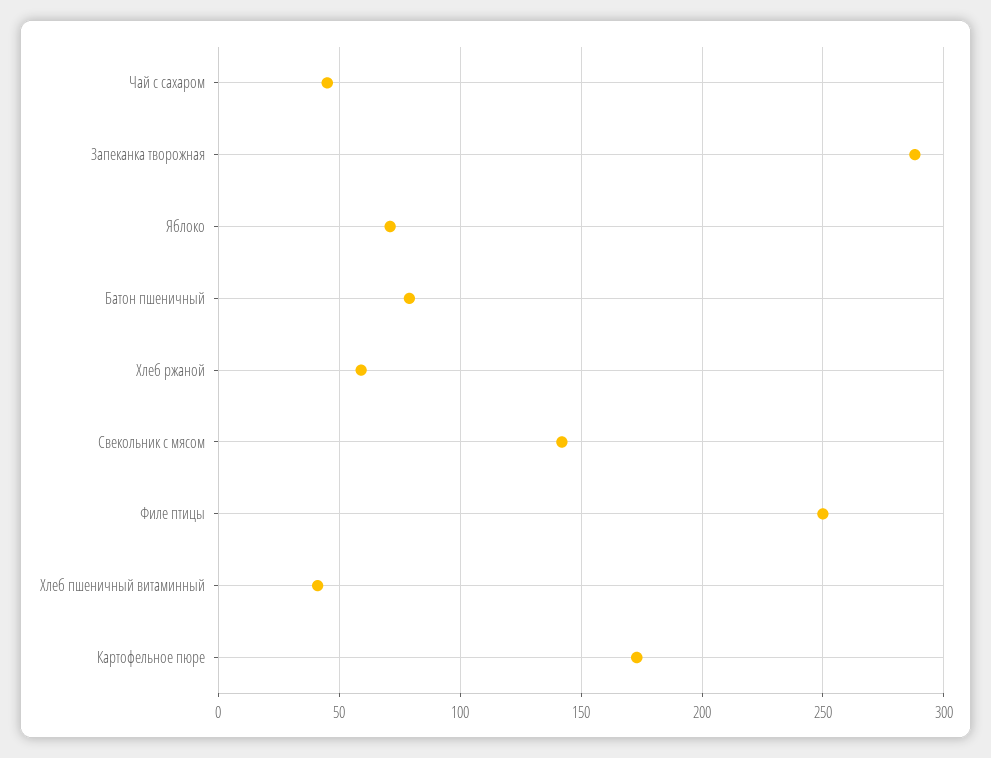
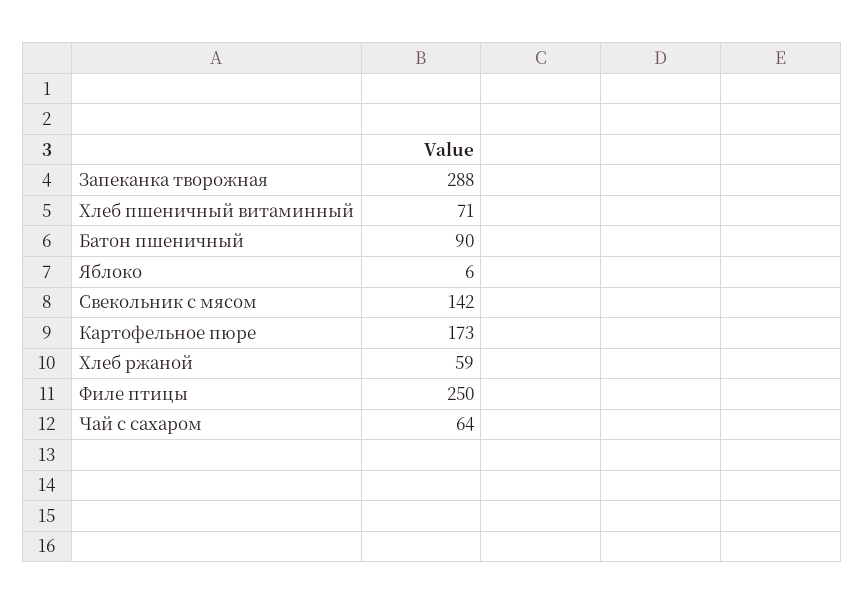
Чай с сахаром: 45 -> 64
Яблоко: 70 -> 6
Батон пшеничный: 80 -> 90
Хлеб пшеничный витаминный: 40 -> 71

